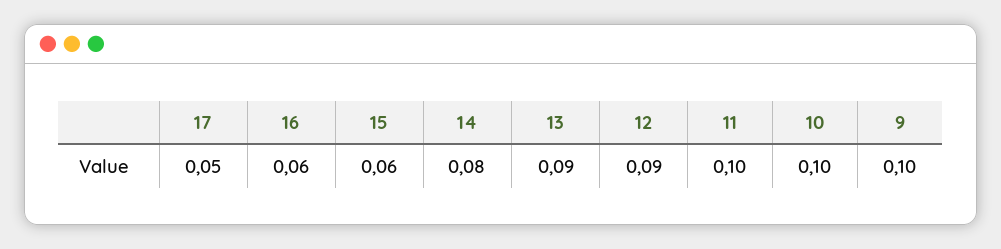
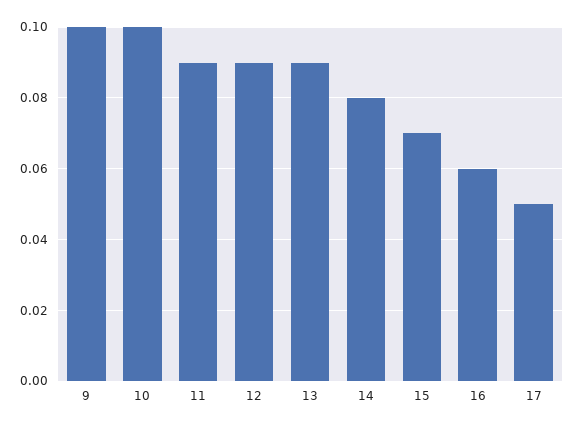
15: 0.06 -> 0.07
11: 0.1 -> 0.09

